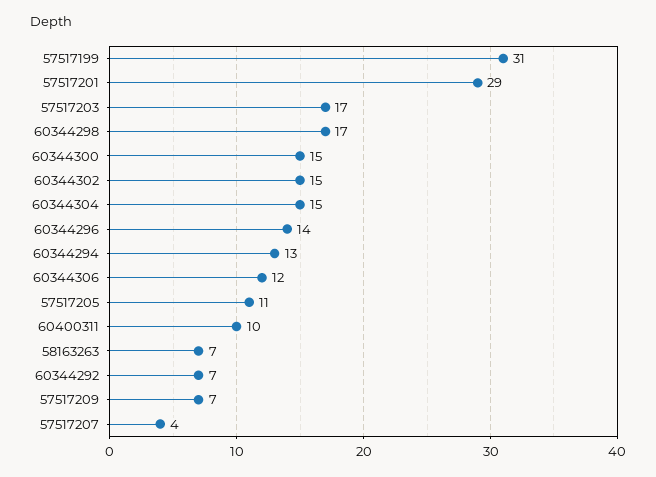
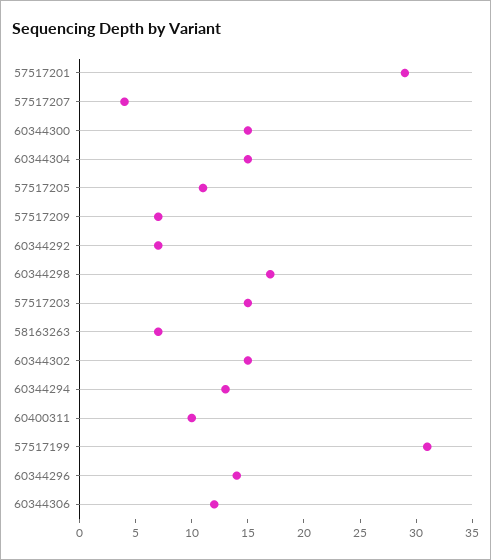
57517203: 17 -> 15

